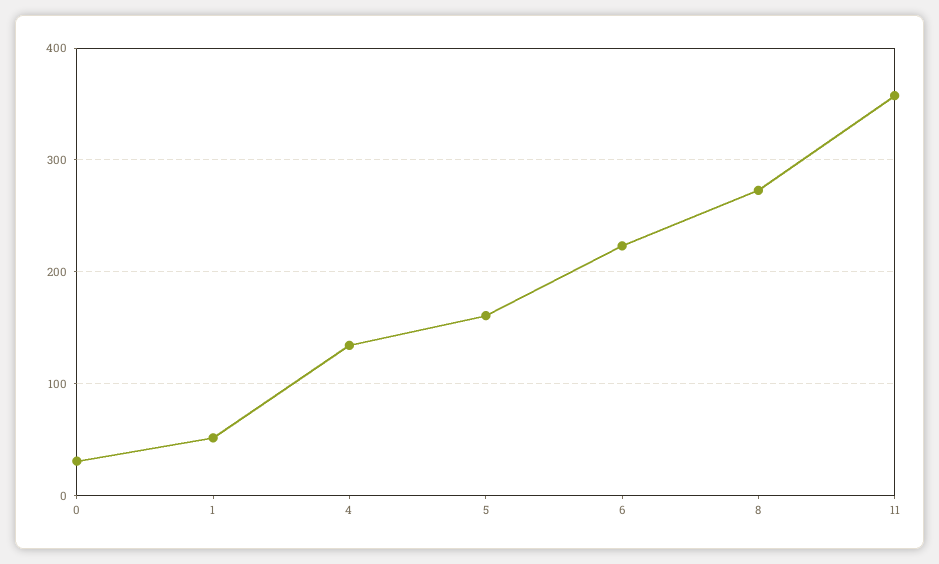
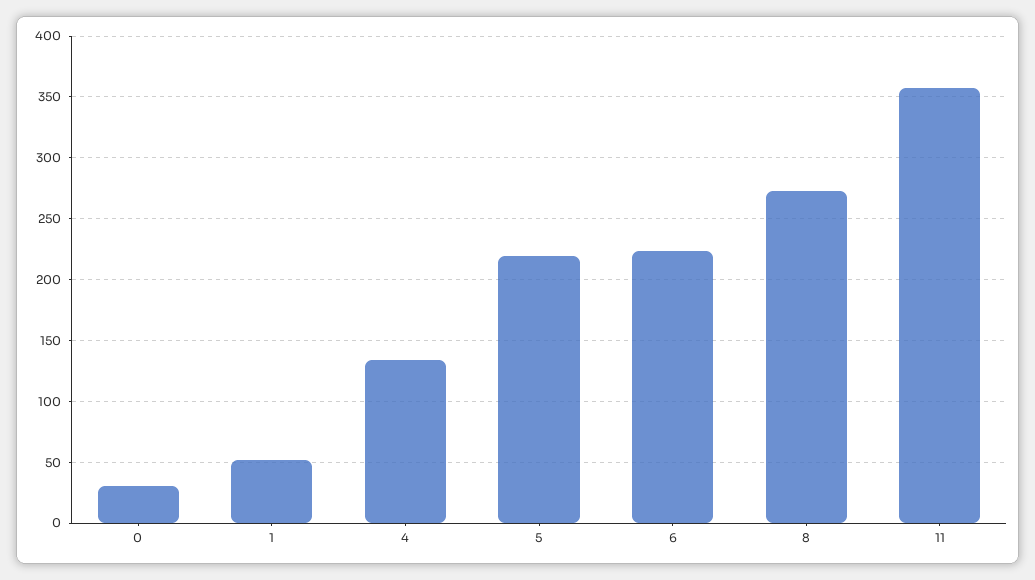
5: 160 -> 220

